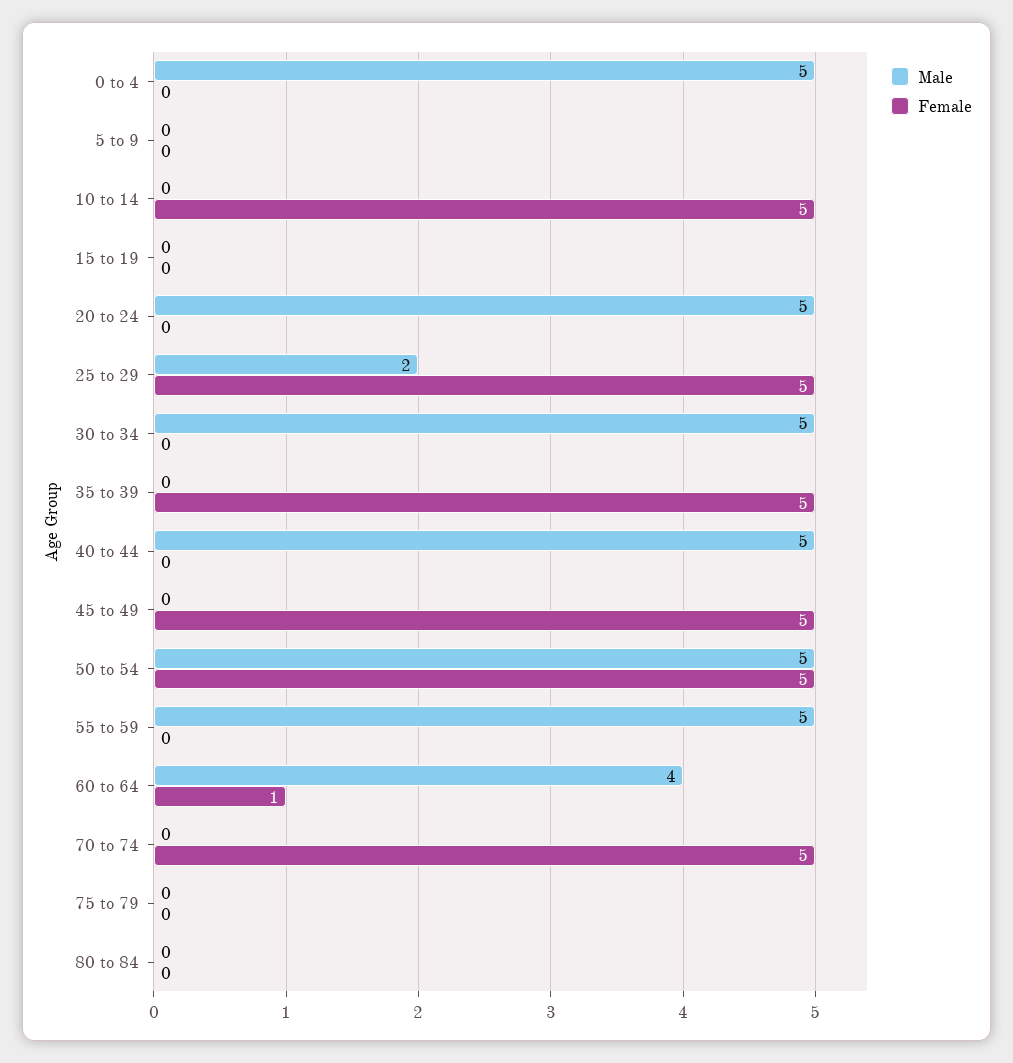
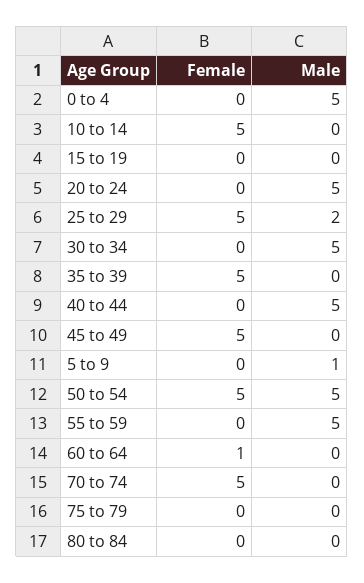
Male, 5 to 9: 0 -> 1
Male, 60 to 64: 4 -> 0

